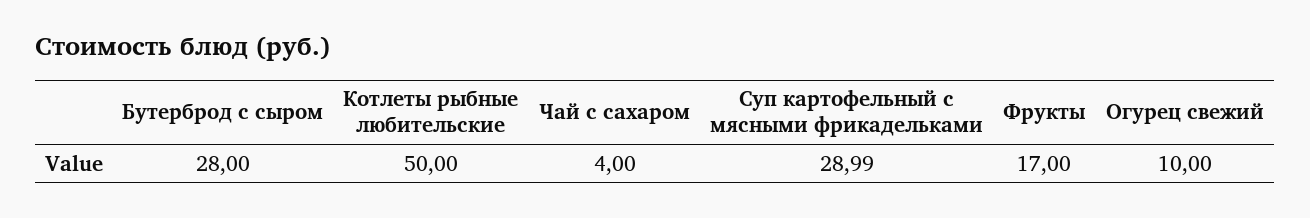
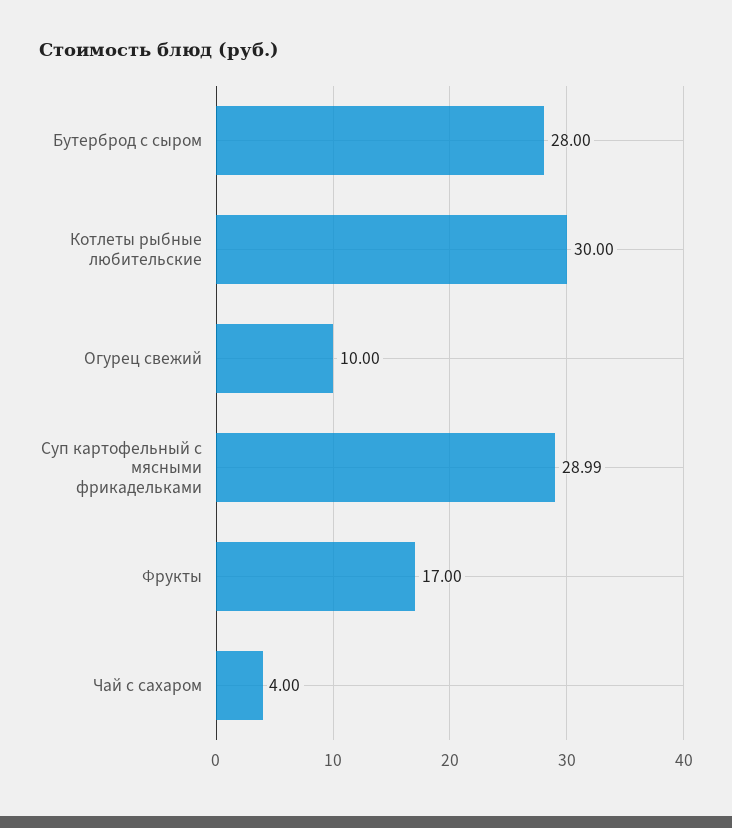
Котлеты рыбные любительские: 50 -> 30

